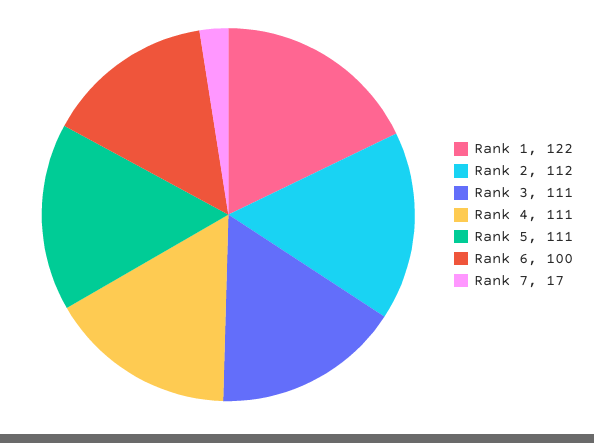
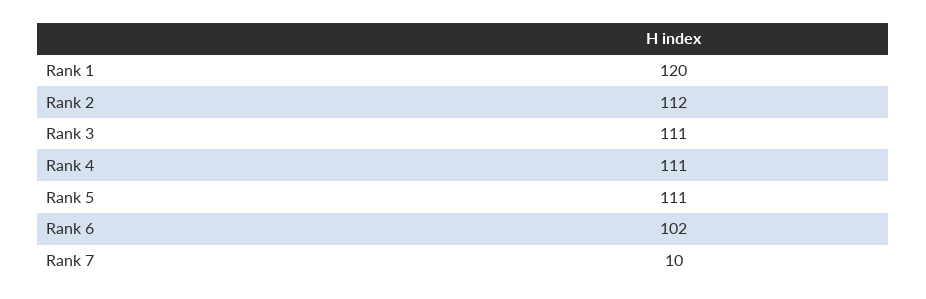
Rank 1: 122 -> 120
Rank 6: 100 -> 102
Rank 7: 17 -> 10

